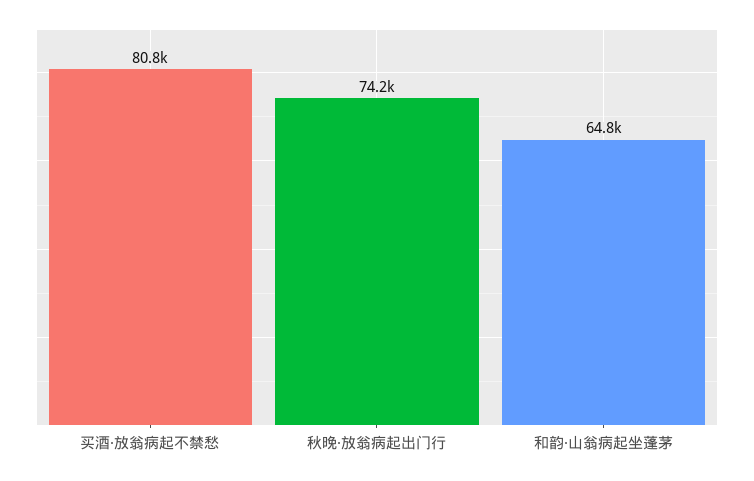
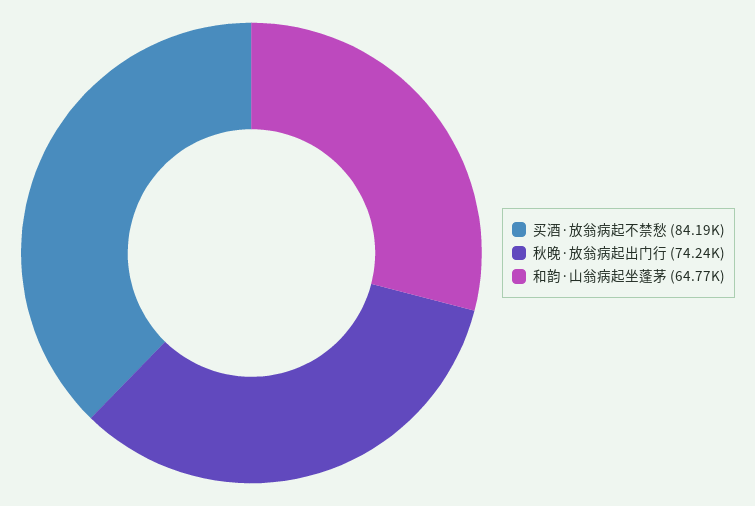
买酒·放翁病起不禁愁: 80800 -> 84190

